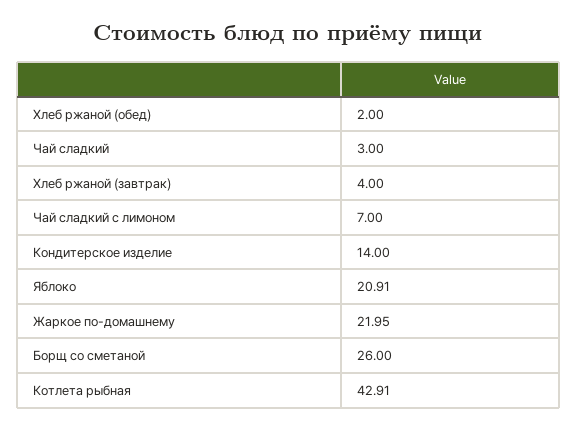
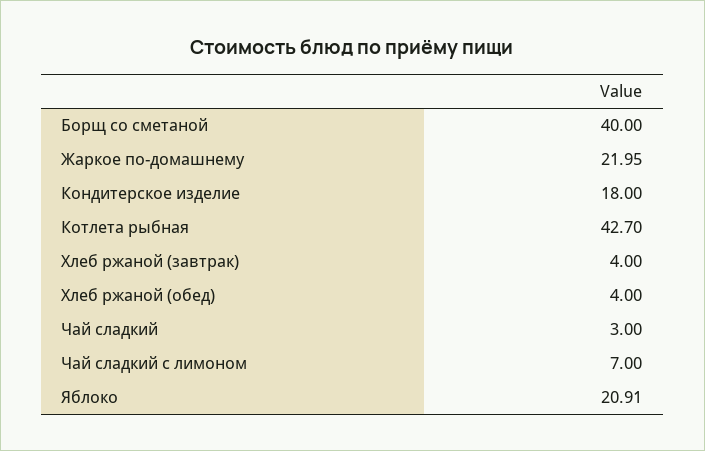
Хлеб ржаной (обед): 2 -> 4
Кондитерское изделие: 14 -> 18
Борщ со сметаной: 26 -> 40
Котлета рыбная: 42.91 -> 42.7

